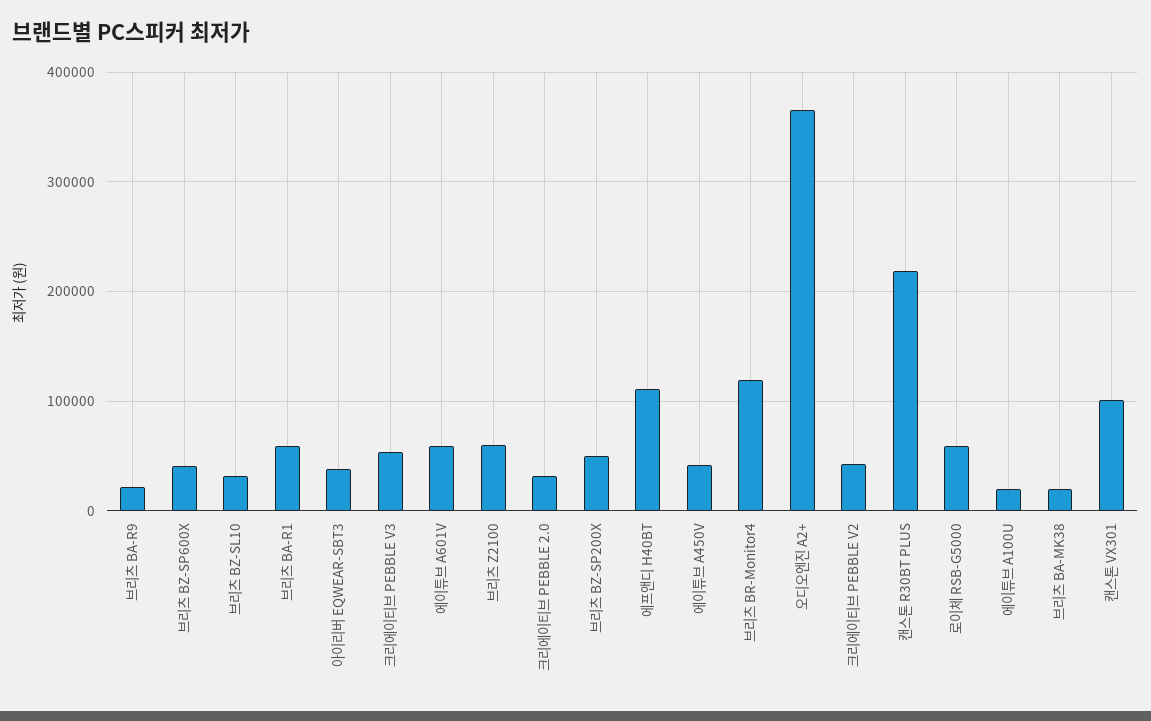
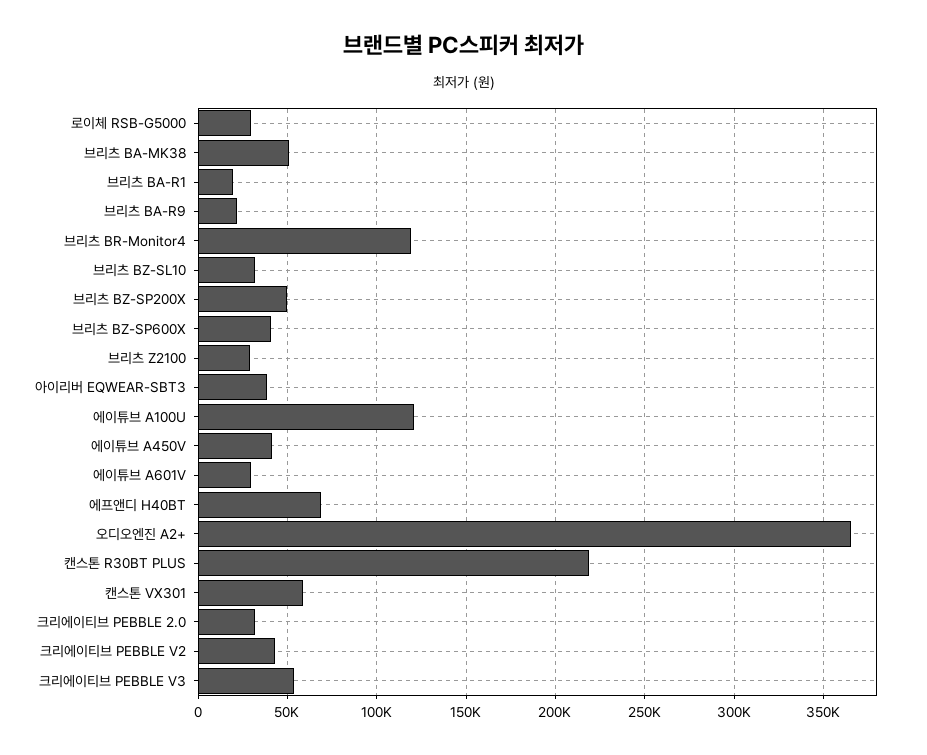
브리츠 BA-R1: 60000 -> 20000
에이튜브 A601V: 60000 -> 30000
브리츠 Z2100: 60000 -> 30000
에프앤디 H40BT: 110000 -> 70000
로이체 RSB-G5000: 60000 -> 30000
에이튜브 A100U: 20000 -> 120000
브리츠 BA-MK38: 20000 -> 50000
캔스톤 VX301: 100000 -> 60000

